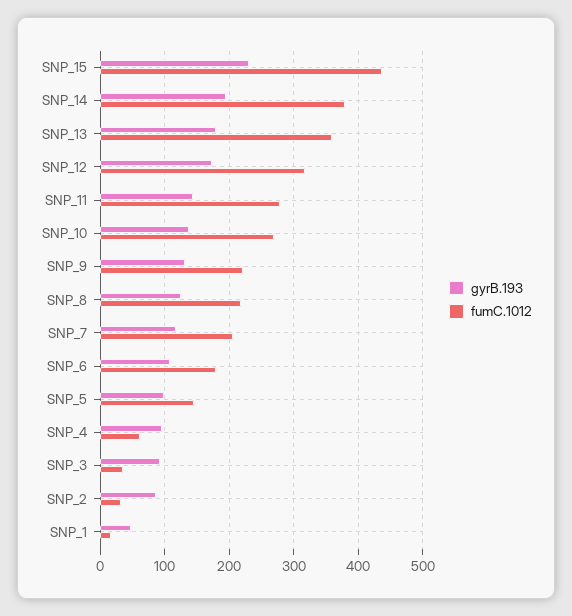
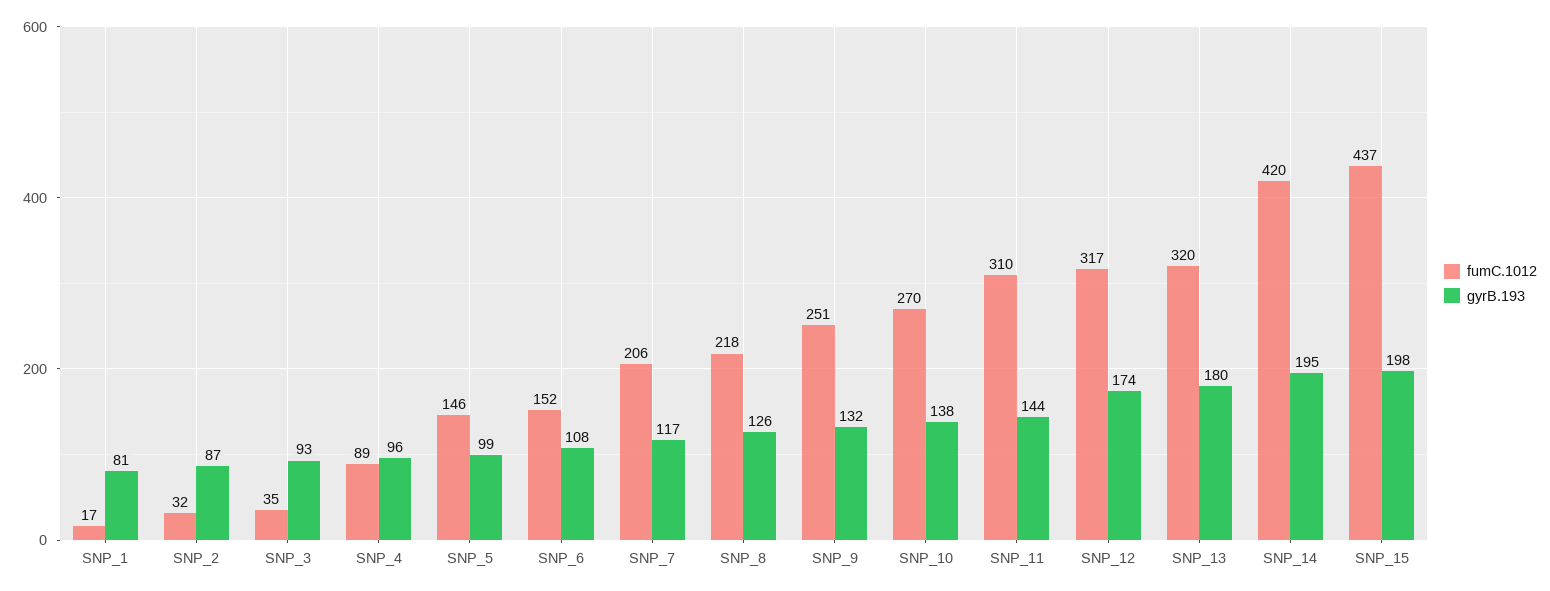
gyrB.193, SNP_15: 230 -> 198
fumC.1012, SNP_14: 380 -> 420
fumC.1012, SNP_13: 360 -> 320
fumC.1012, SNP_11: 280 -> 310
fumC.1012, SNP_9: 220 -> 251
fumC.1012, SNP_6: 180 -> 152
fumC.1012, SNP_4: 60 -> 89
gyrB.193, SNP_1: 50 -> 81

